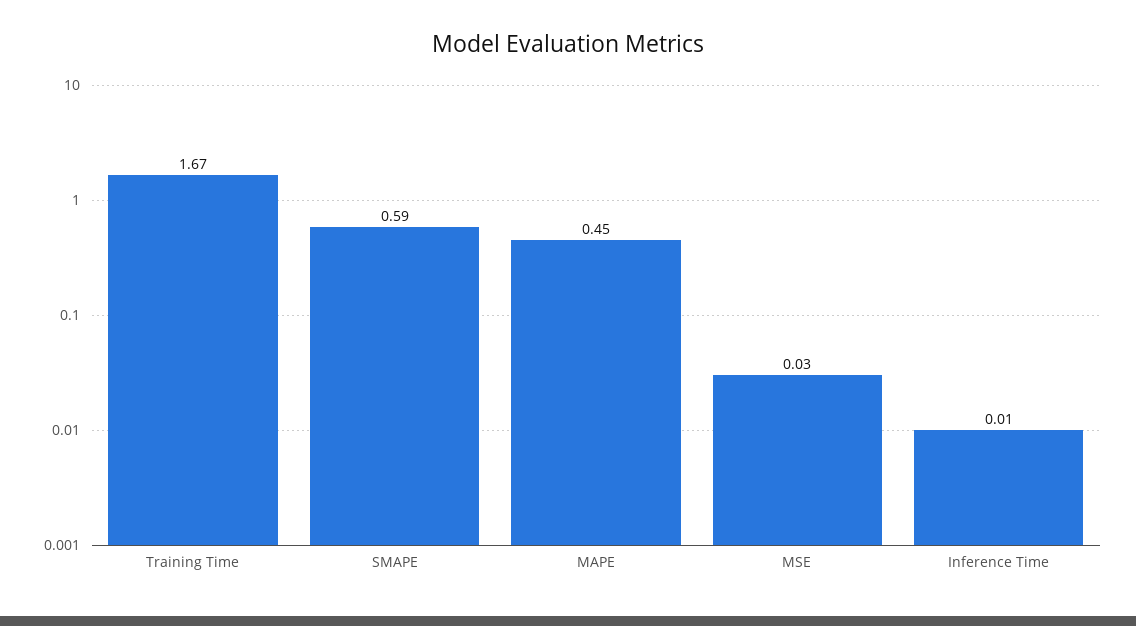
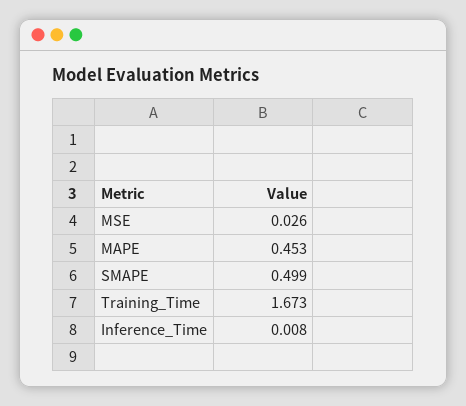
SMAPE: 0.59 -> 0.499

